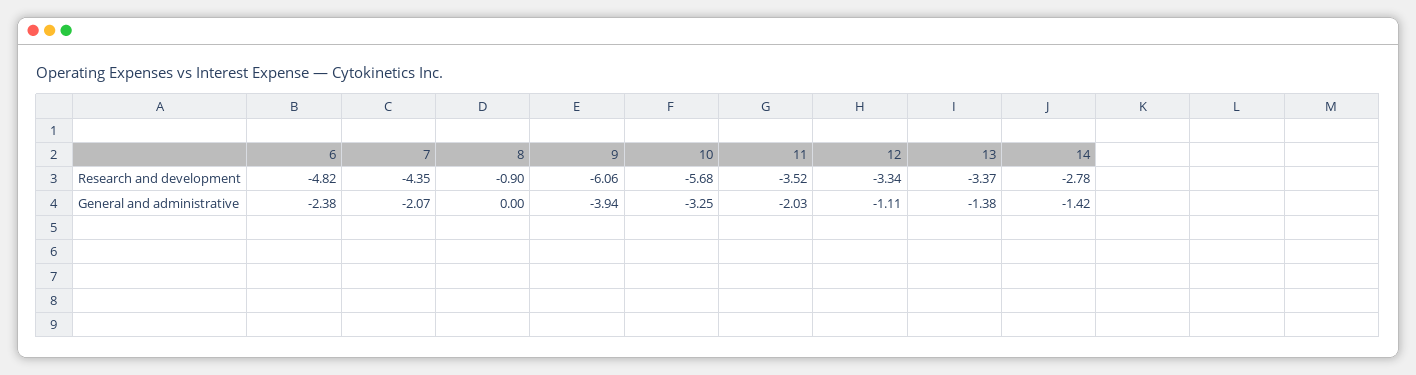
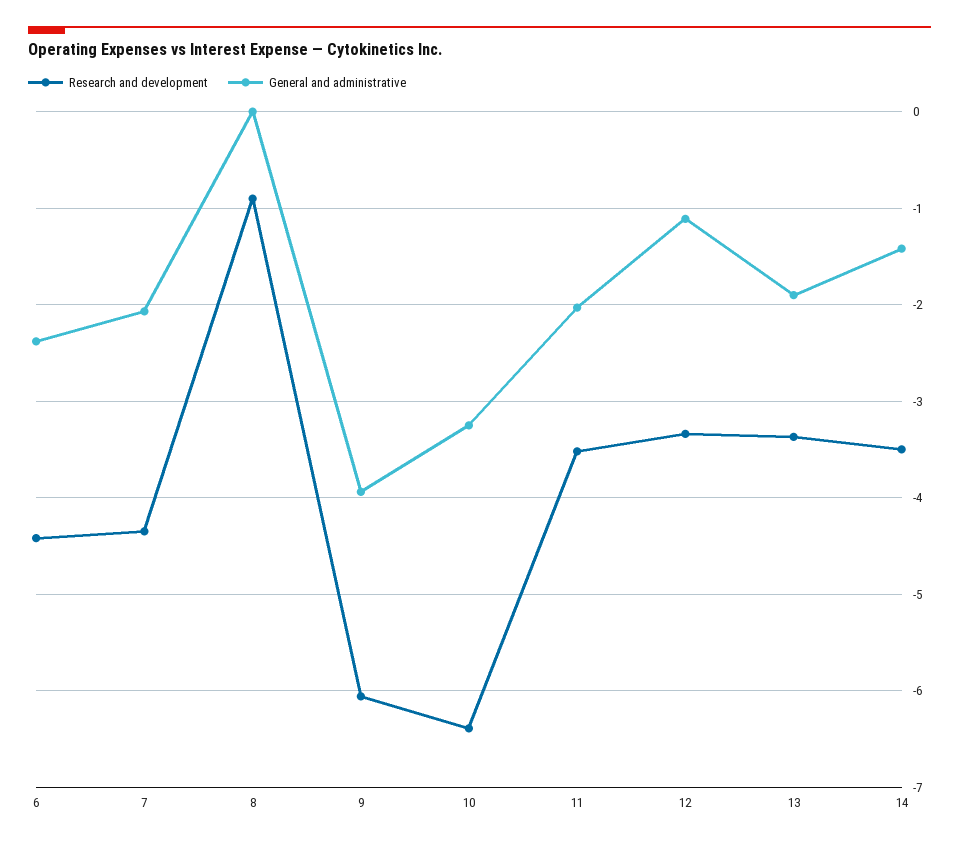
Research and development, 6: -4.82 -> -4.4
Research and development, 10: -5.68 -> -6.4
Research and development, 14: -2.78 -> -3.5
General and administrative, 13: -1.38 -> -1.9

